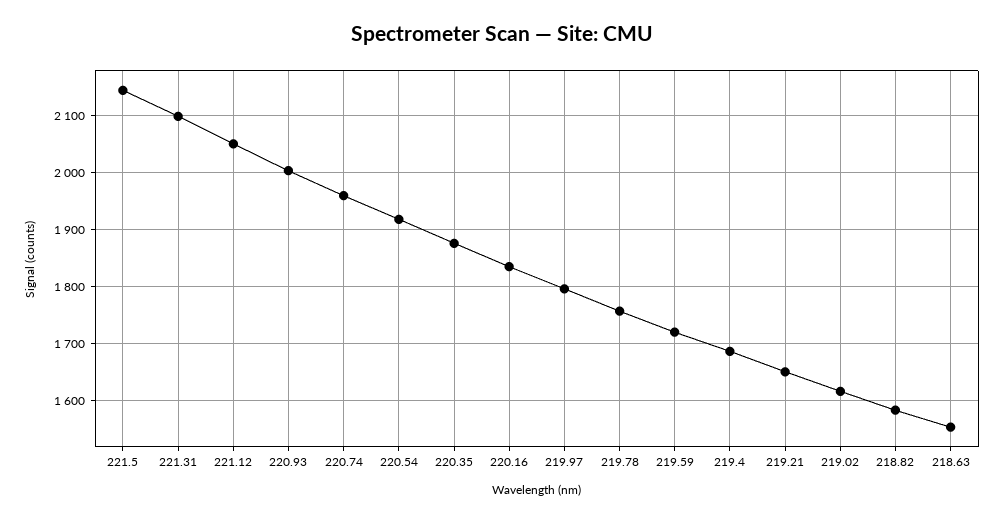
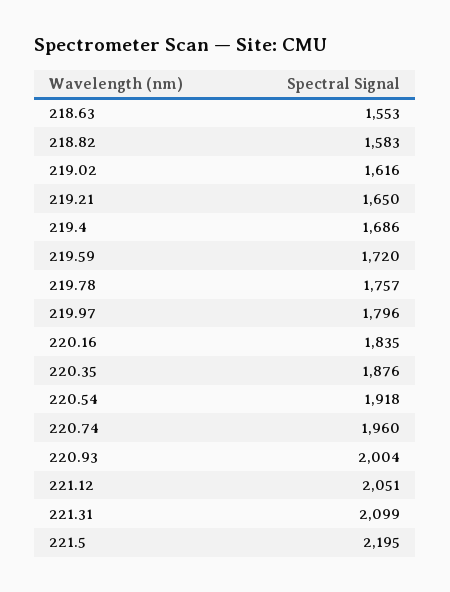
221.5: 2140 -> 2195

